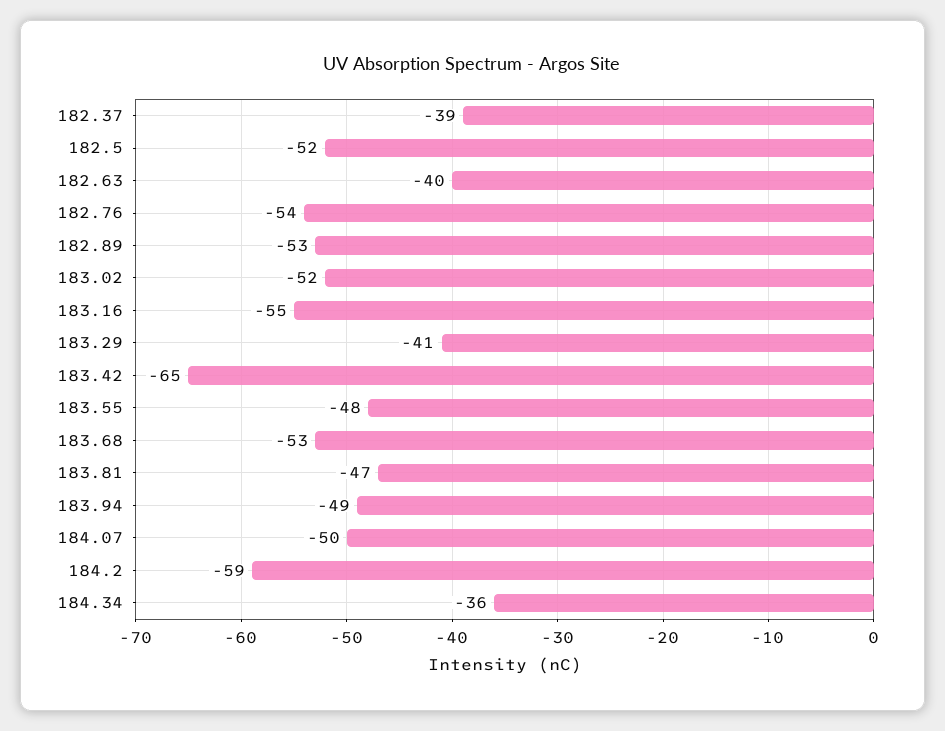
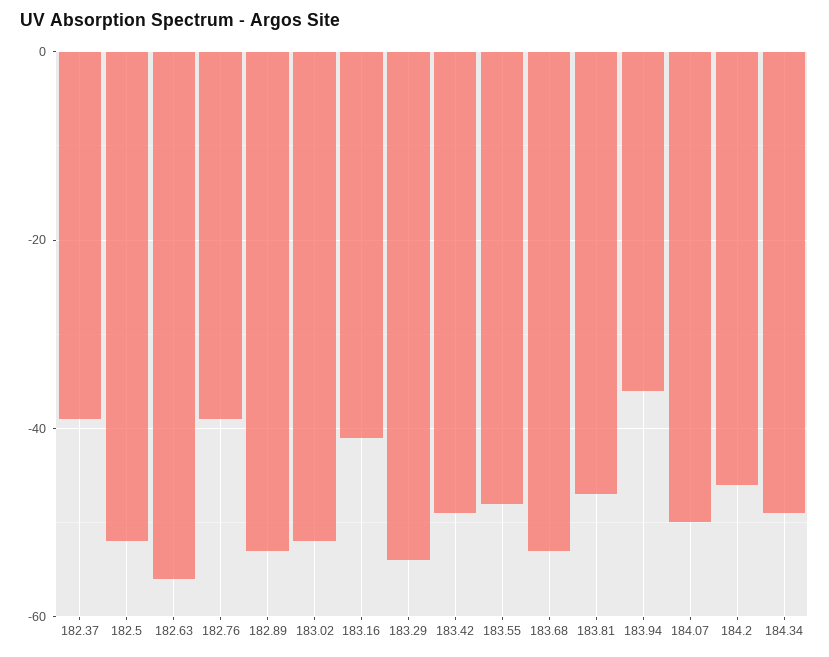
182.63: -40 -> -55
182.76: -54 -> -40
183.16: -55 -> -40
183.29: -41 -> -55
183.42: -65 -> -50
183.94: -49 -> -35
184.2: -59 -> -45
184.34: -36 -> -50

